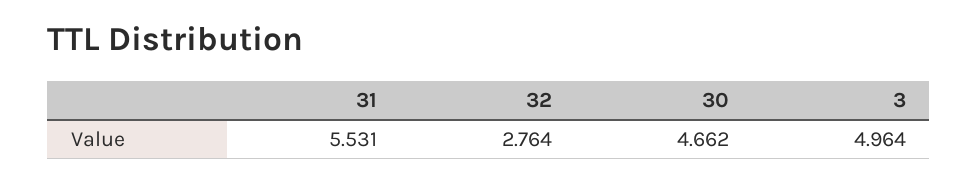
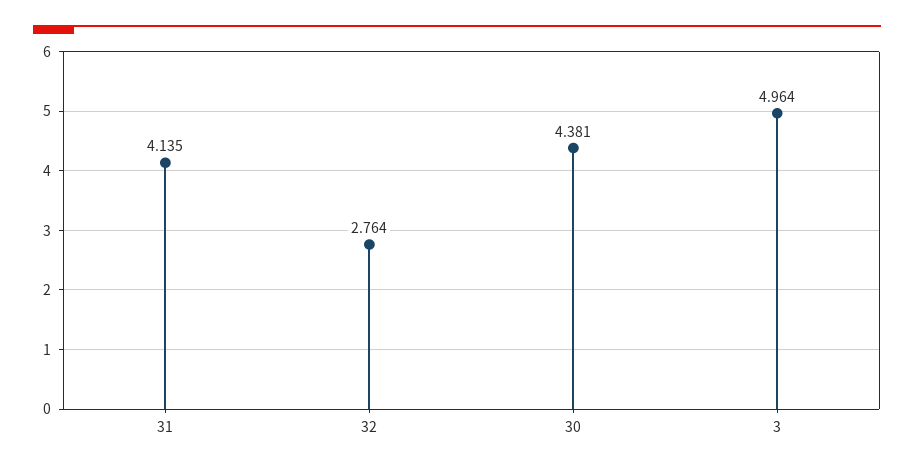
31: 5.531 -> 4.135
30: 4.662 -> 4.381

